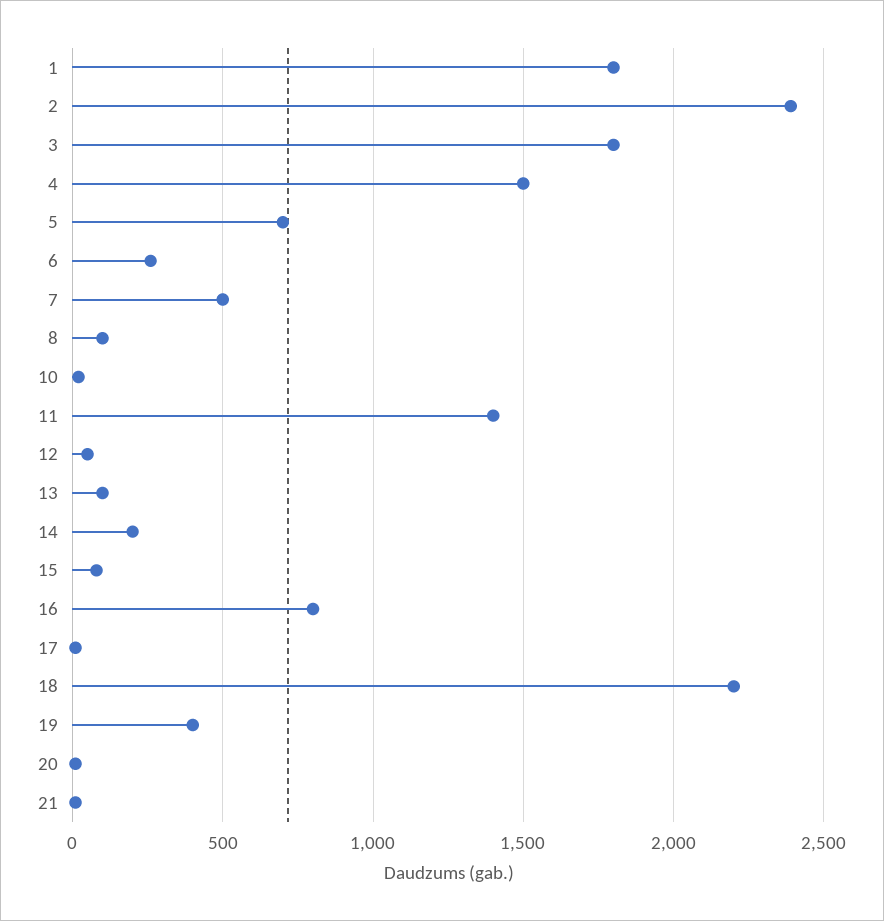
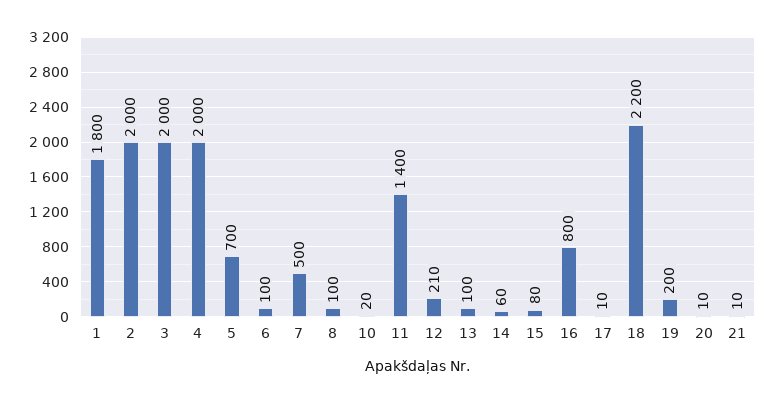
2: 2400 -> 2000
3: 1800 -> 2000
4: 1500 -> 2000
6: 250 -> 100
12: 50 -> 210
14: 200 -> 60
19: 400 -> 200

